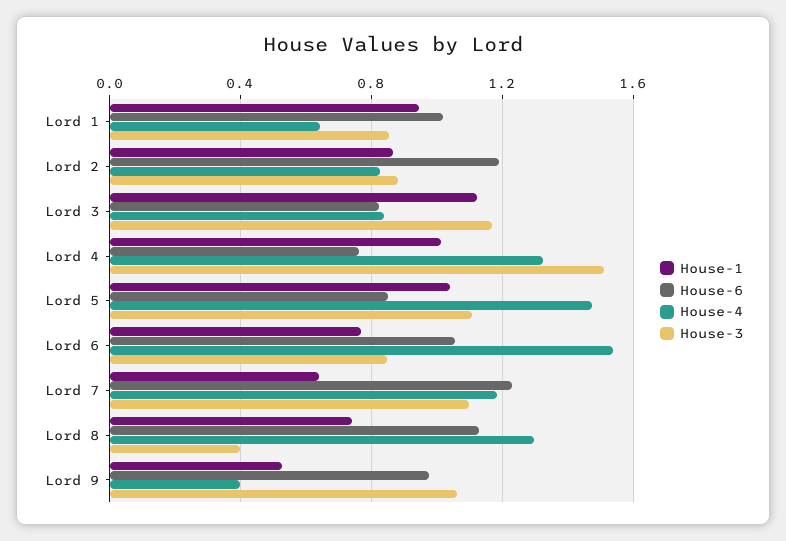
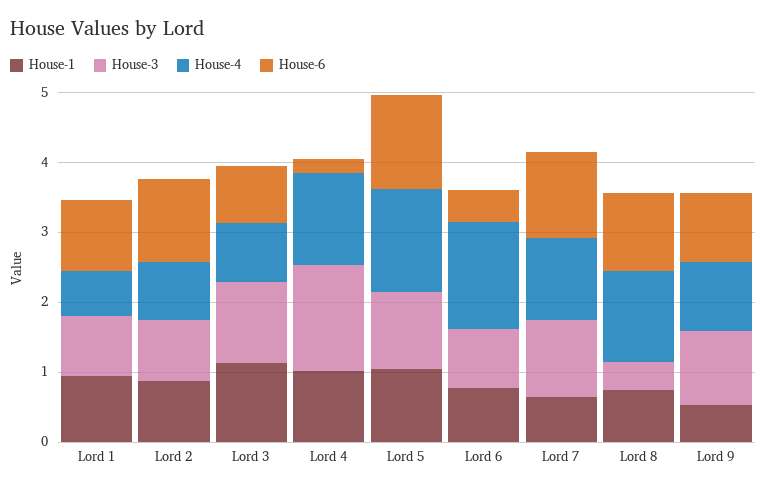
House-6, Lord 4: 0.75 -> 0.2
House-6, Lord 5: 0.85 -> 1.4
House-6, Lord 6: 1.05 -> 0.4
House-4, Lord 9: 0.4 -> 1

